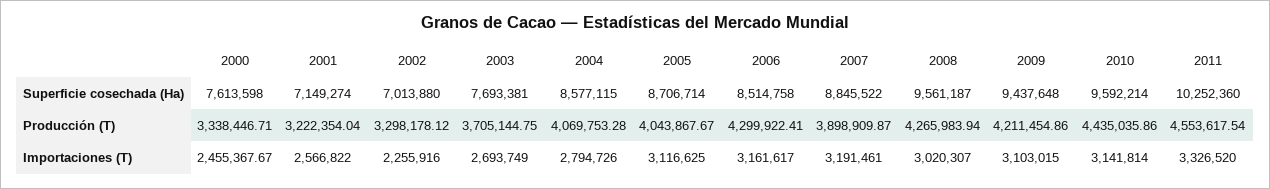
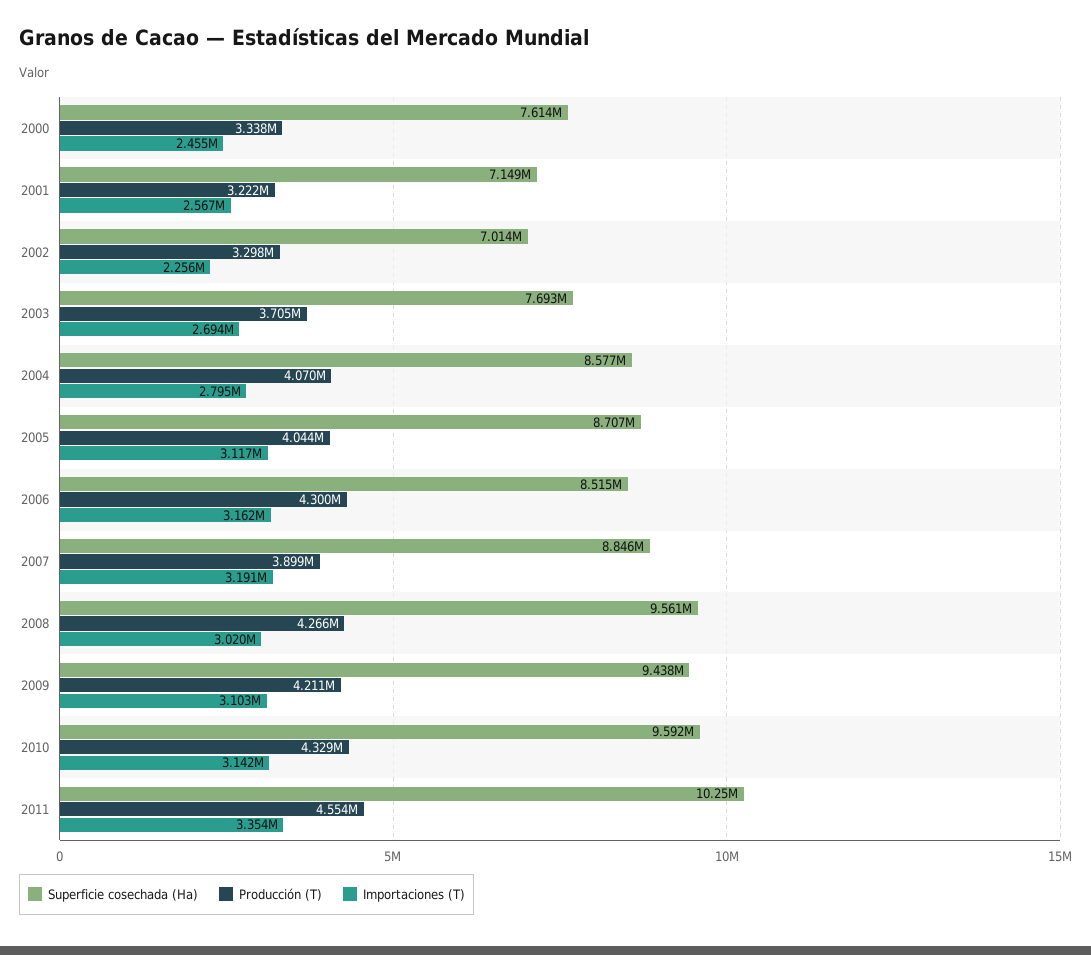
Producción (T), 2010: 4435035.86 -> 4329000
Importaciones (T), 2011: 3326520 -> 3354000

